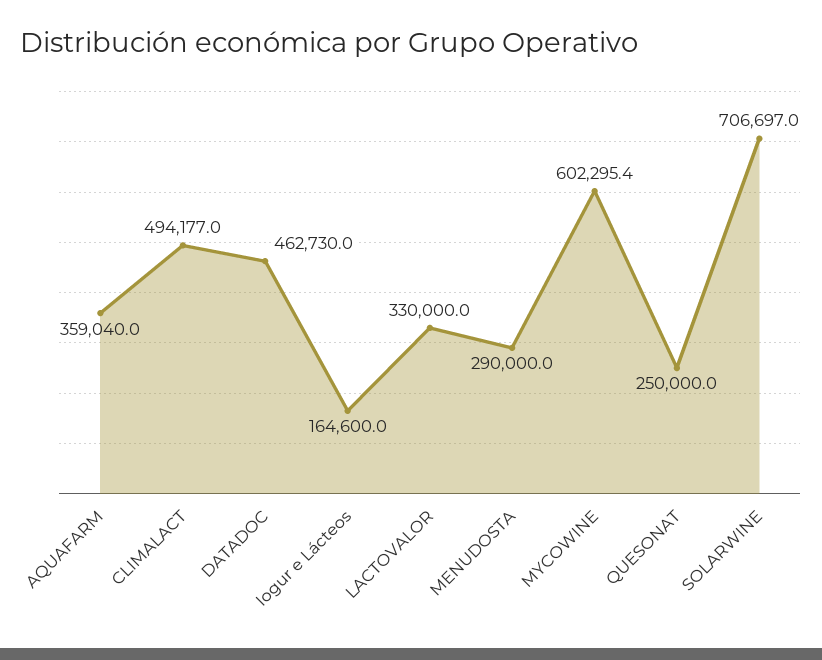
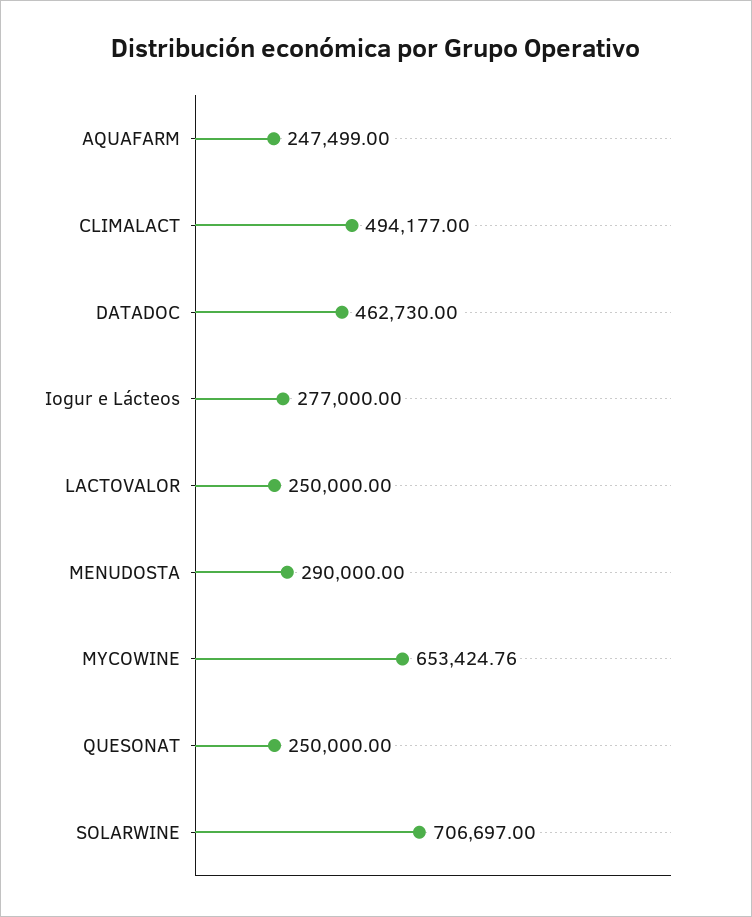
AQUAFARM: 359040 -> 247499
Iogur e Lácteos: 164600 -> 277000
LACTOVALOR: 330000 -> 250000
MYCOWINE: 602295.4 -> 653424.76

